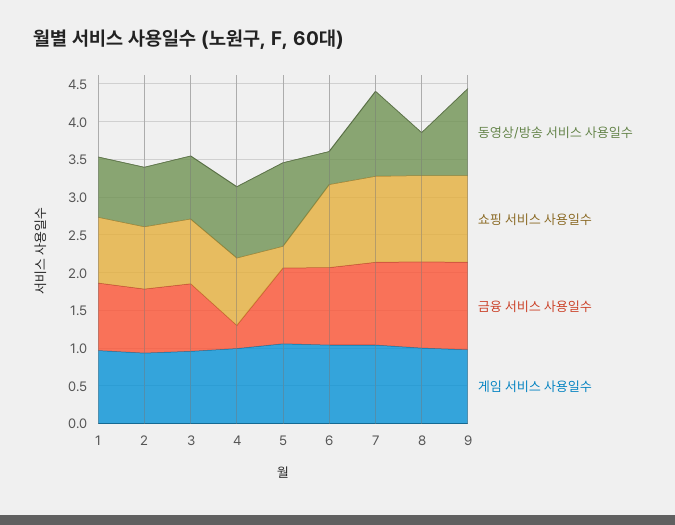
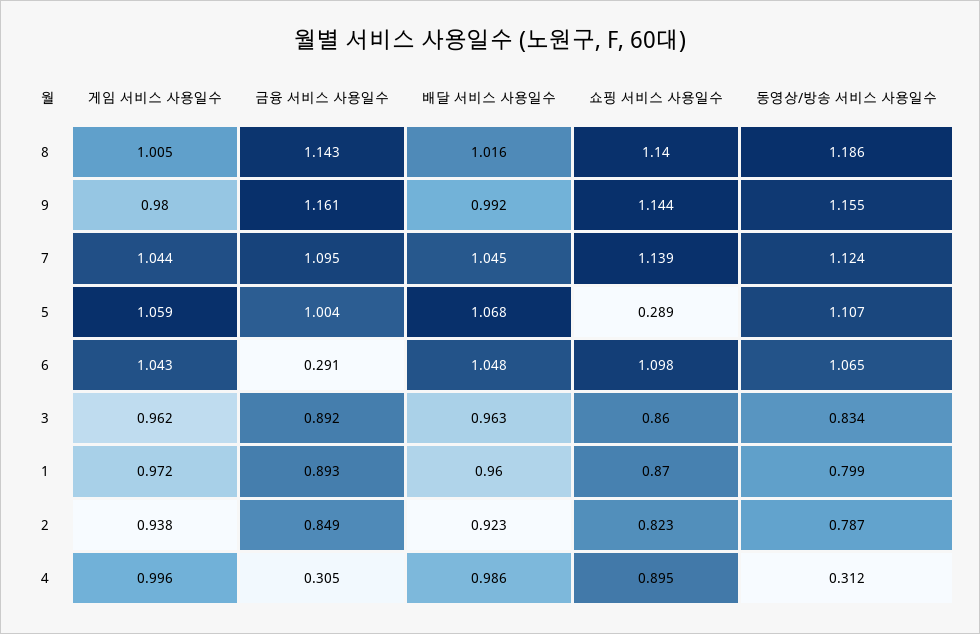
동영상/방송 서비스 사용일수, 4: 1 -> 0.312
동영상/방송 서비스 사용일수, 6: 0.5 -> 1.065
금융 서비스 사용일수, 6: 1 -> 0.291
동영상/방송 서비스 사용일수, 8: 0.5 -> 1.186
배달 서비스 사용일수, 8: none -> 1.016
배달 서비스 사용일수, 9: none -> 0.992
배달 서비스 사용일수, 7: none -> 1.045
배달 서비스 사용일수, 5: none -> 1.068
배달 서비스 사용일수, 6: none -> 1.048
배달 서비스 사용일수, 3: none -> 0.963
배달 서비스 사용일수, 1: none -> 0.96
배달 서비스 사용일수, 2: none -> 0.923
배달 서비스 사용일수, 4: none -> 0.986

